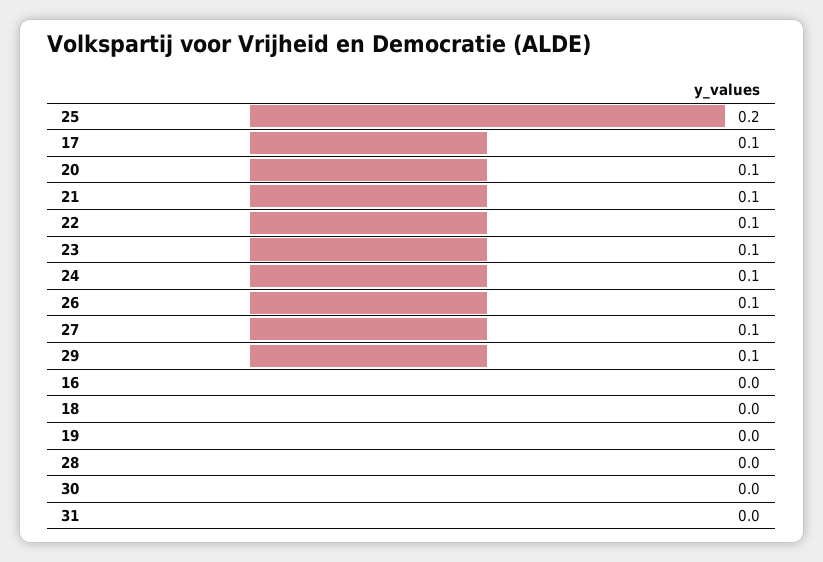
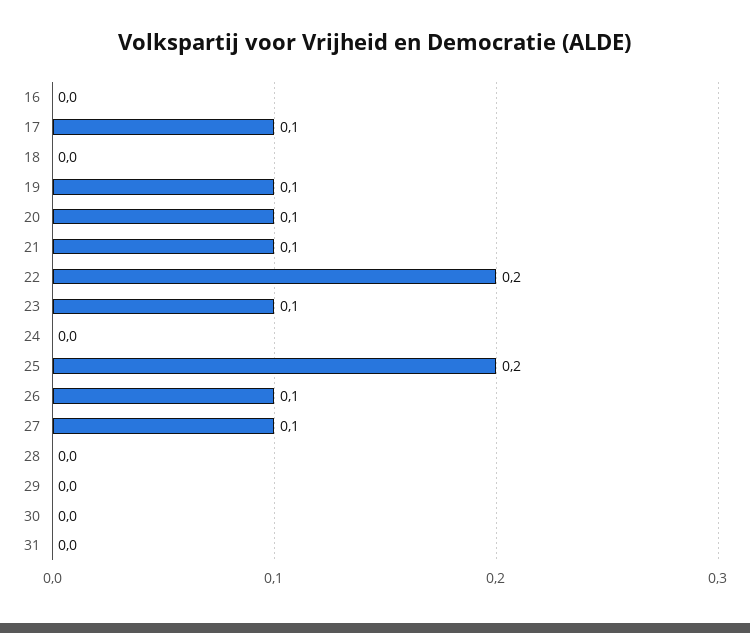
22: 0.1 -> 0.2
24: 0.1 -> 0
29: 0.1 -> 0
19: 0 -> 0.1

